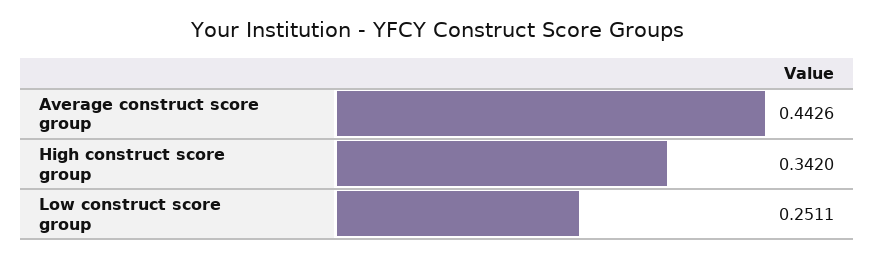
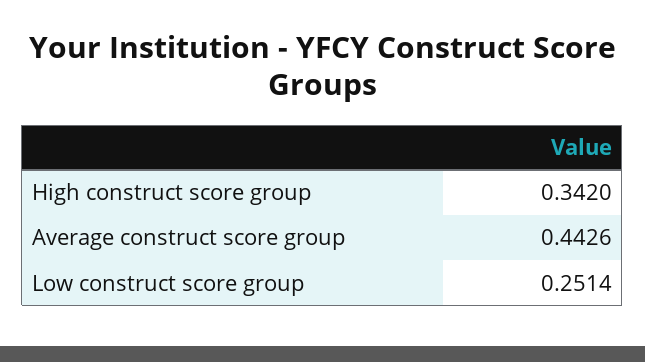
Low construct score group: 0.2511 -> 0.2514

